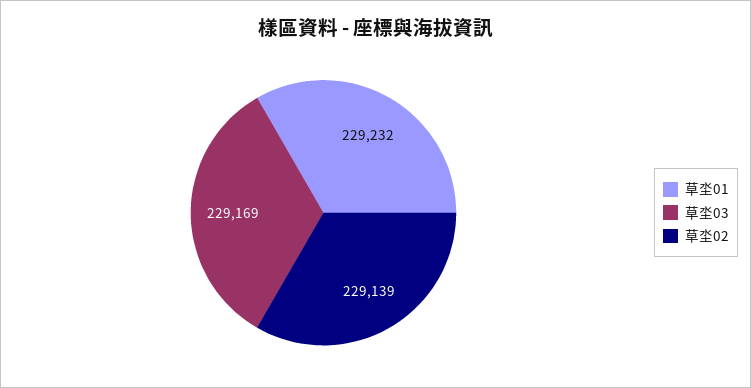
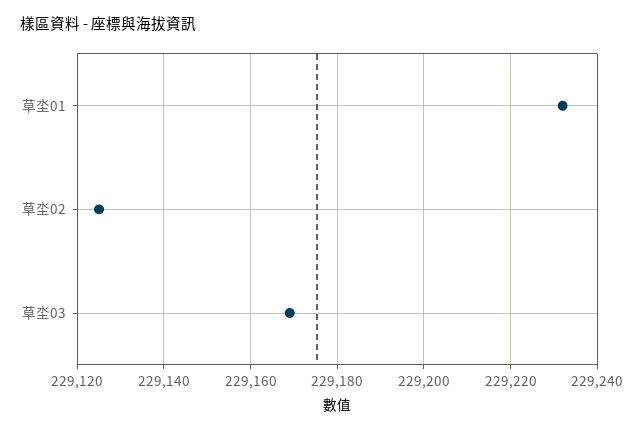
草坔02: 229139 -> 229125

